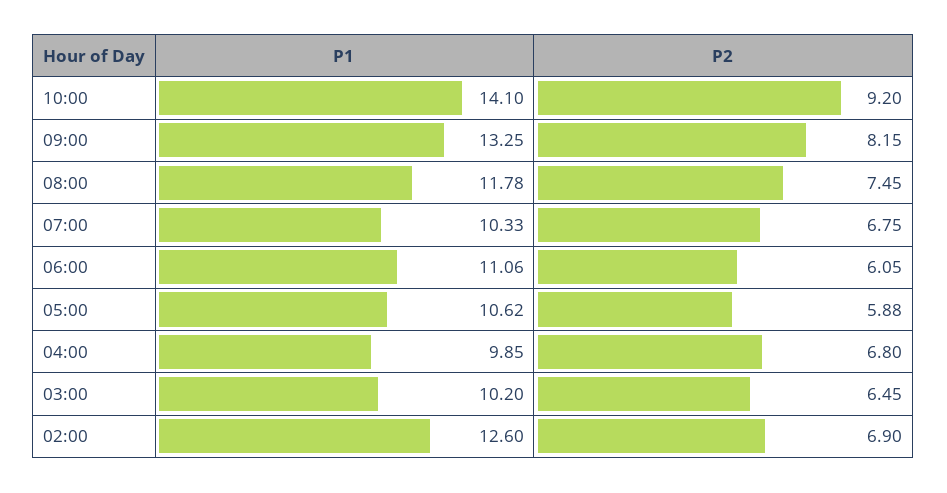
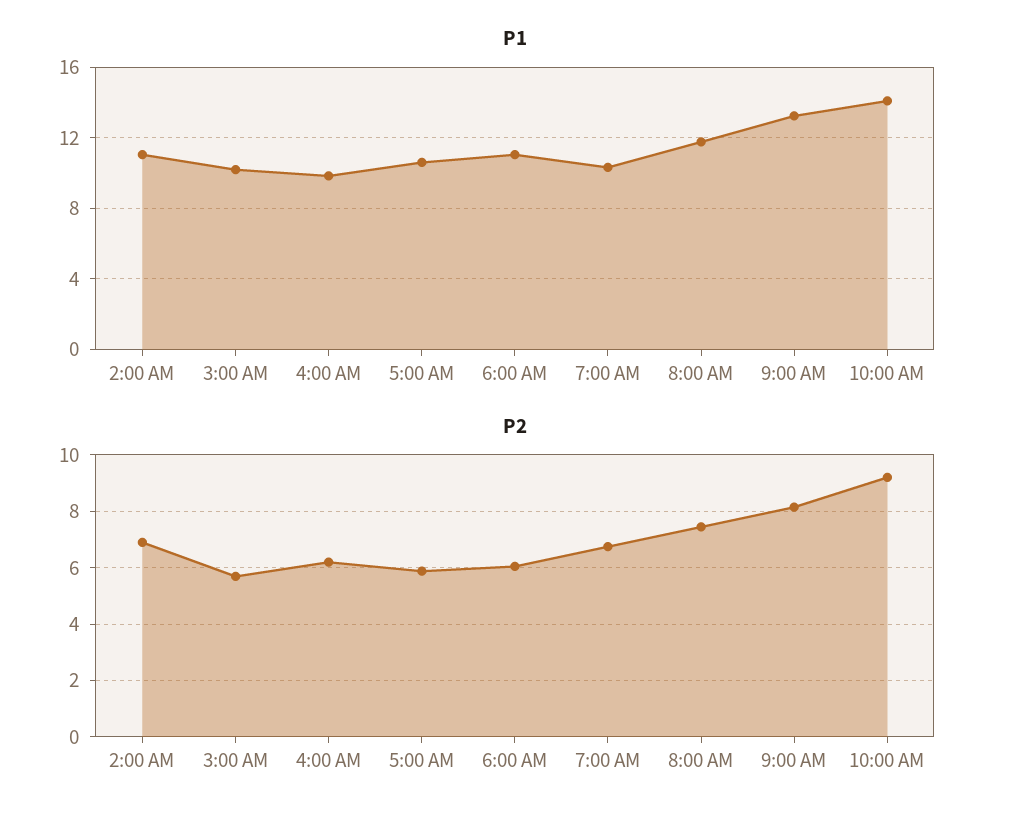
P2, 04:00: 6.8 -> 6.25
P2, 03:00: 6.45 -> 5.75
P1, 02:00: 12.6 -> 11

